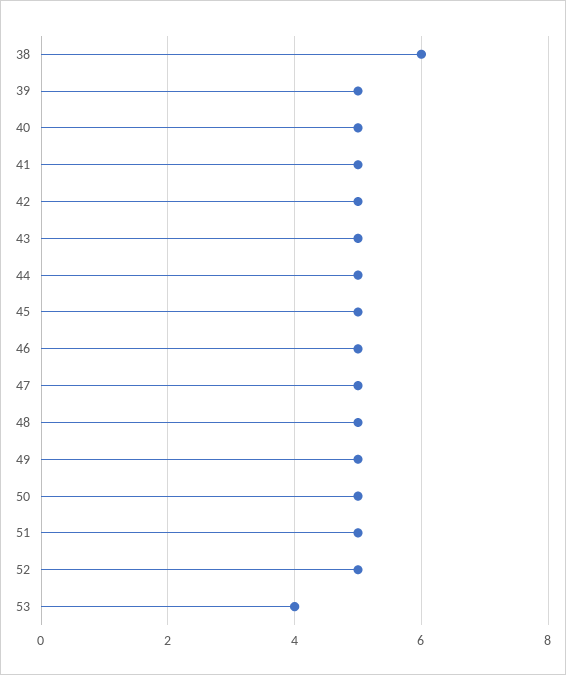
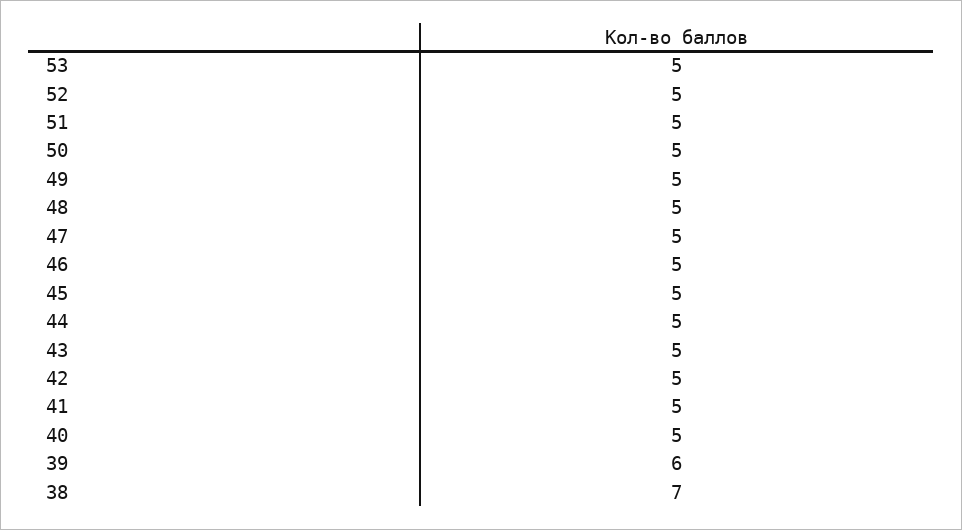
38: 6 -> 7
39: 5 -> 6
53: 4 -> 5

